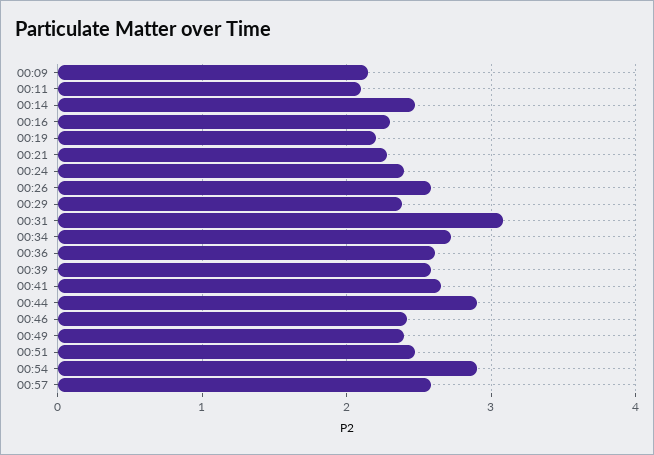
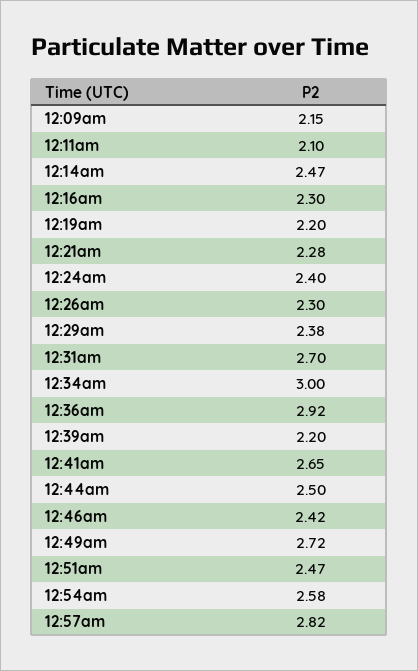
00:26: 2.6 -> 2.3
00:31: 3.1 -> 2.7
00:34: 2.7 -> 3
00:36: 2.6 -> 2.92
00:39: 2.6 -> 2.2
00:44: 2.9 -> 2.5
00:49: 2.4 -> 2.72
00:54: 2.9 -> 2.58
00:57: 2.6 -> 2.82

